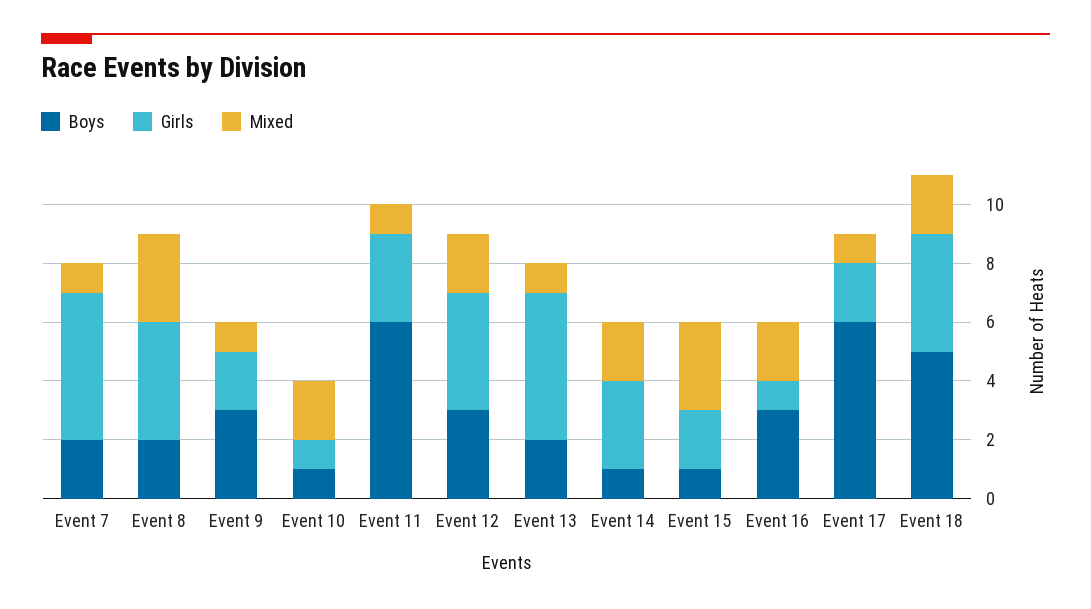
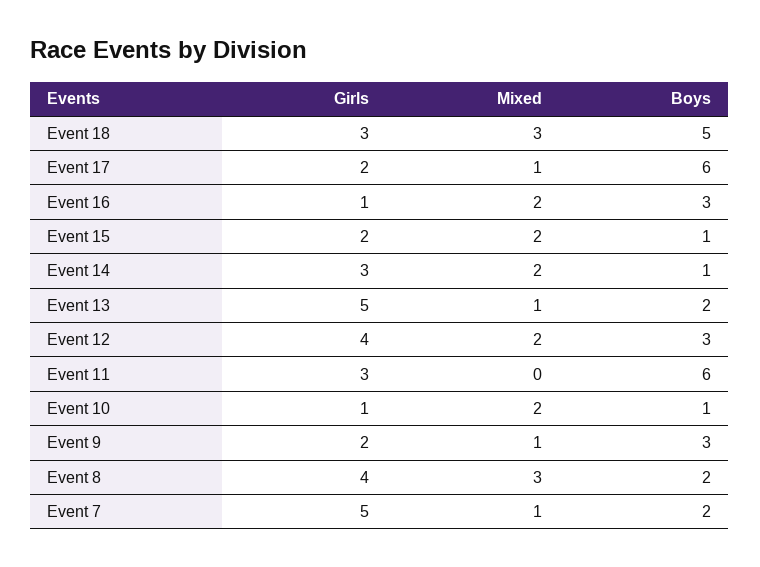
Mixed, Event 11: 1 -> 0
Mixed, Event 15: 3 -> 2
Girls, Event 18: 4 -> 3
Mixed, Event 18: 2 -> 3

